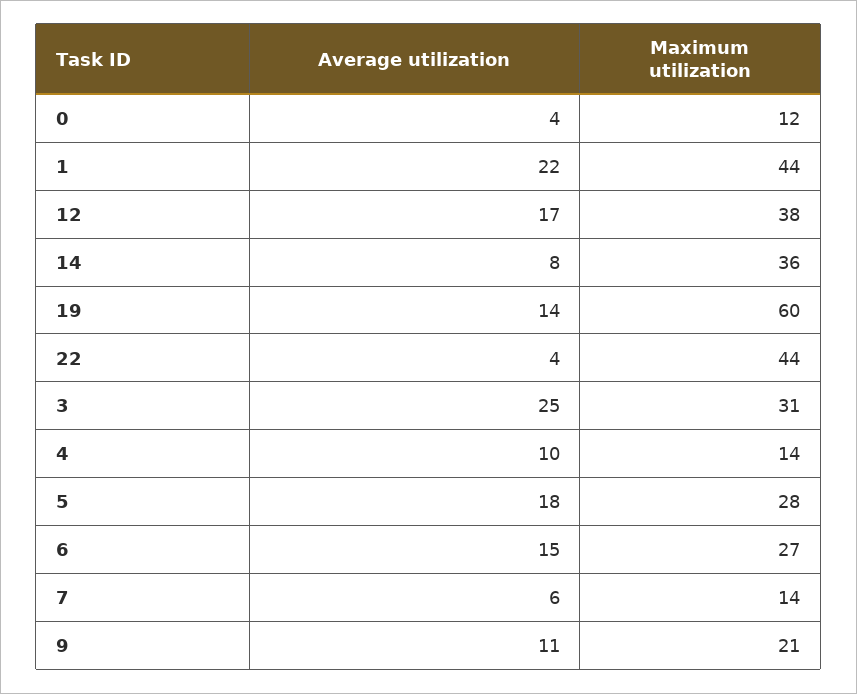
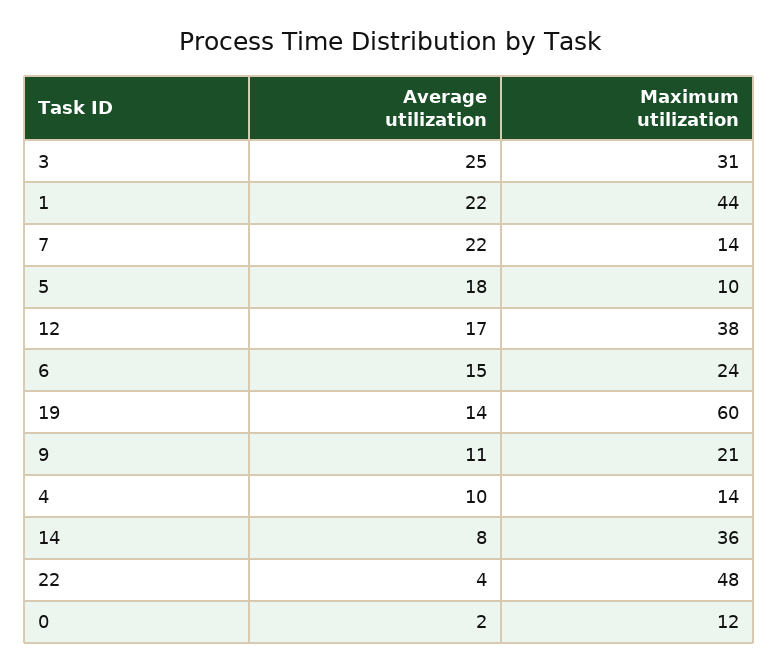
Average utilization, 0: 4 -> 2
Maximum utilization, 22: 44 -> 48
Maximum utilization, 5: 28 -> 10
Maximum utilization, 6: 27 -> 24
Average utilization, 7: 6 -> 22

